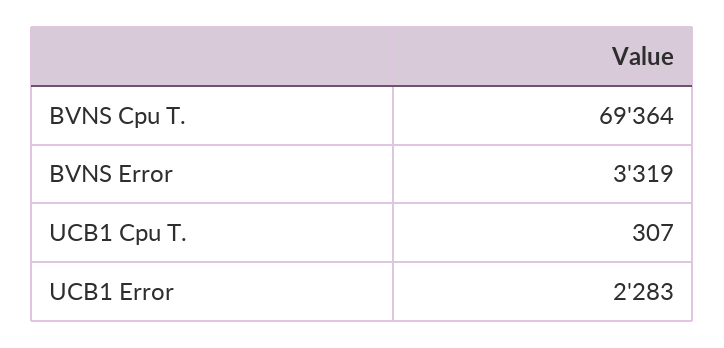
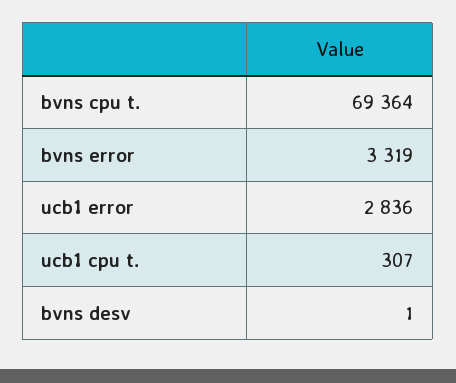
UCB1 Error: 2283 -> 2836
bvns desv: none -> 1

